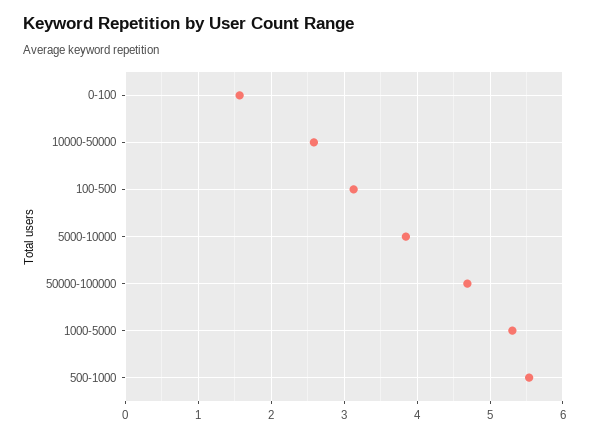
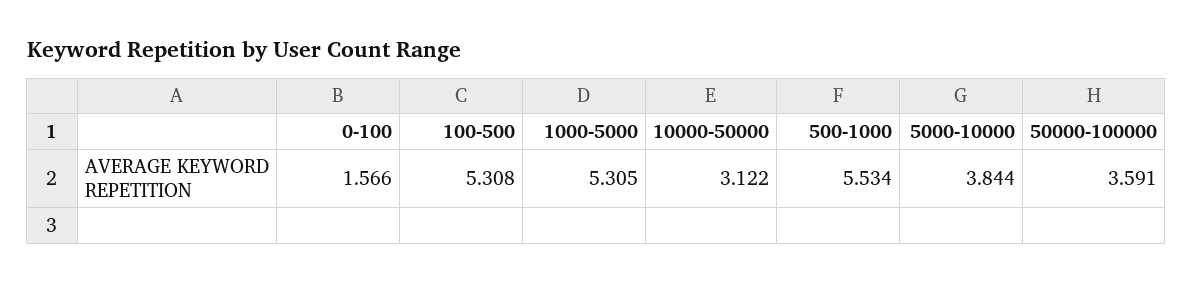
10000-50000: 2.6 -> 3.122
100-500: 3.1 -> 5.308
50000-100000: 4.7 -> 3.591

